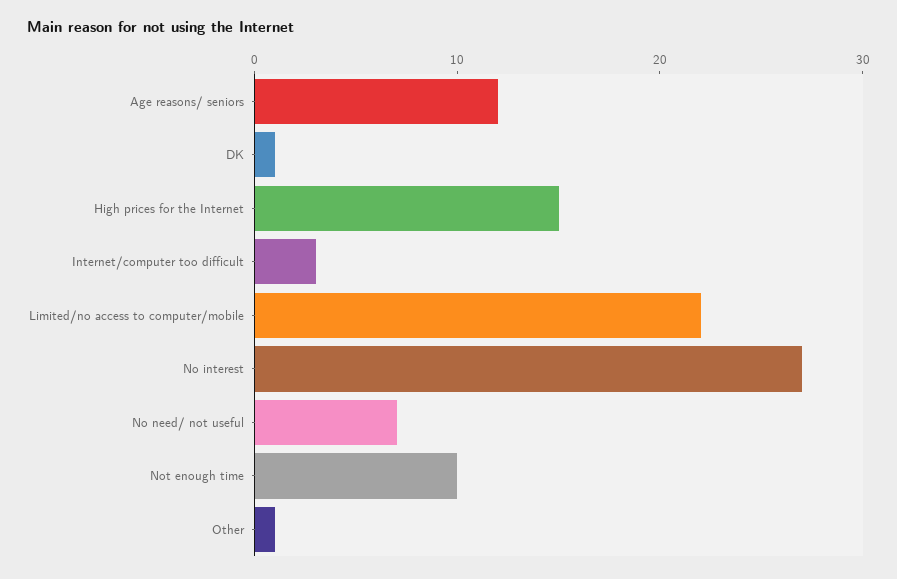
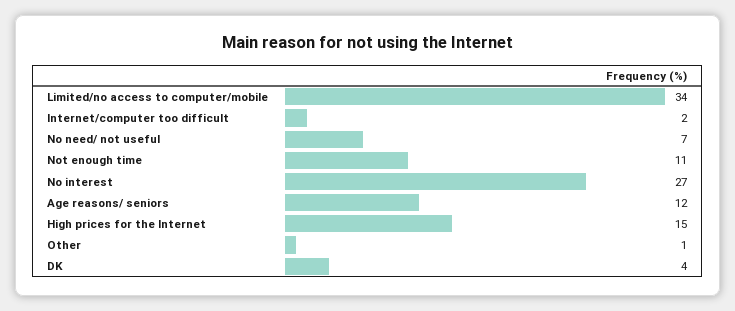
DK: 1 -> 4
Internet/computer too difficult: 3 -> 2
Limited/no access to computer/mobile: 22 -> 34
Not enough time: 10 -> 11

